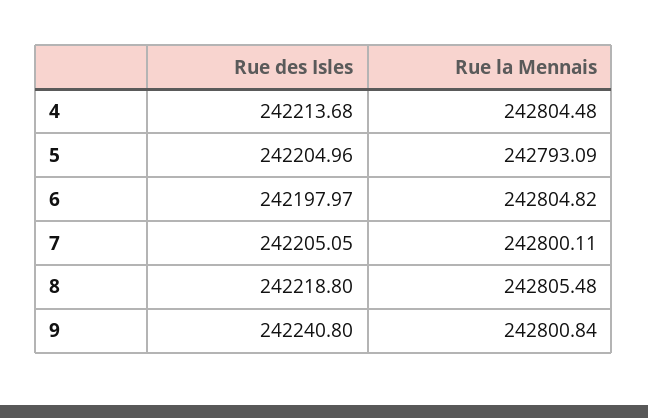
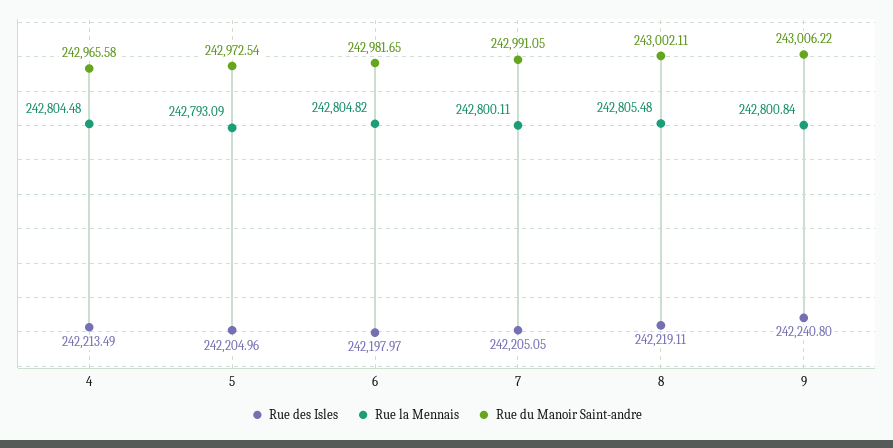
Rue des Isles, 4: 242213.68 -> 242213.49
Rue des Isles, 8: 242218.8 -> 242219.11
Rue du Manoir Saint-andre, 4: none -> 242965.58
Rue du Manoir Saint-andre, 5: none -> 242972.54
Rue du Manoir Saint-andre, 6: none -> 242981.65
Rue du Manoir Saint-andre, 7: none -> 242991.05
Rue du Manoir Saint-andre, 8: none -> 243002.11
Rue du Manoir Saint-andre, 9: none -> 243006.22

